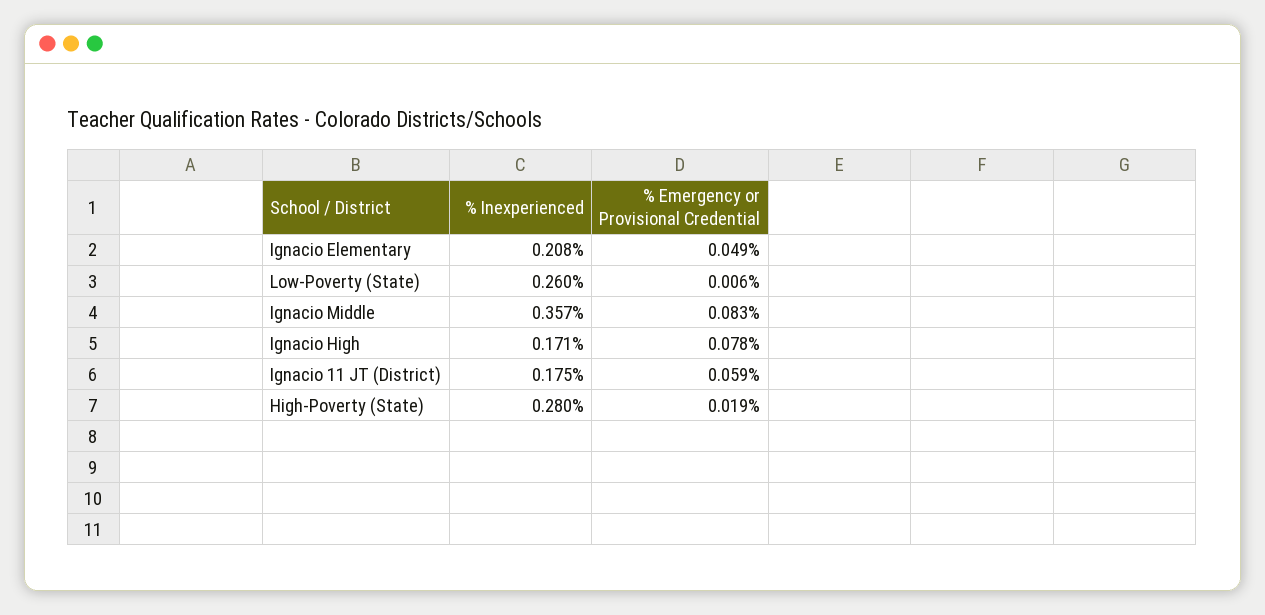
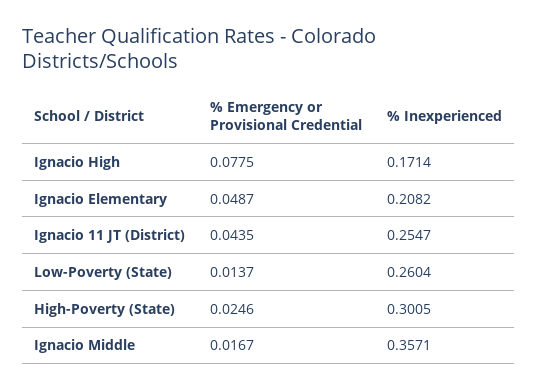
% Emergency or Provisional Credential, Low-Poverty (State): 0.006 -> 0.0137
% Emergency or Provisional Credential, Ignacio Middle: 0.083 -> 0.0167
% Inexperienced, Ignacio 11 JT (District): 0.175 -> 0.2547
% Emergency or Provisional Credential, Ignacio 11 JT (District): 0.059 -> 0.0435
% Inexperienced, High-Poverty (State): 0.28 -> 0.3005
% Emergency or Provisional Credential, High-Poverty (State): 0.019 -> 0.0246

